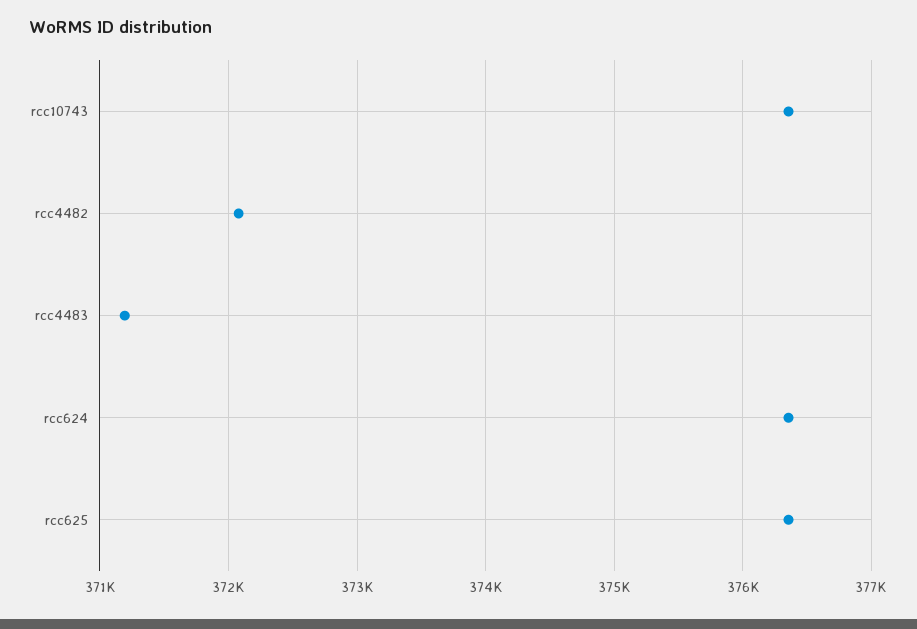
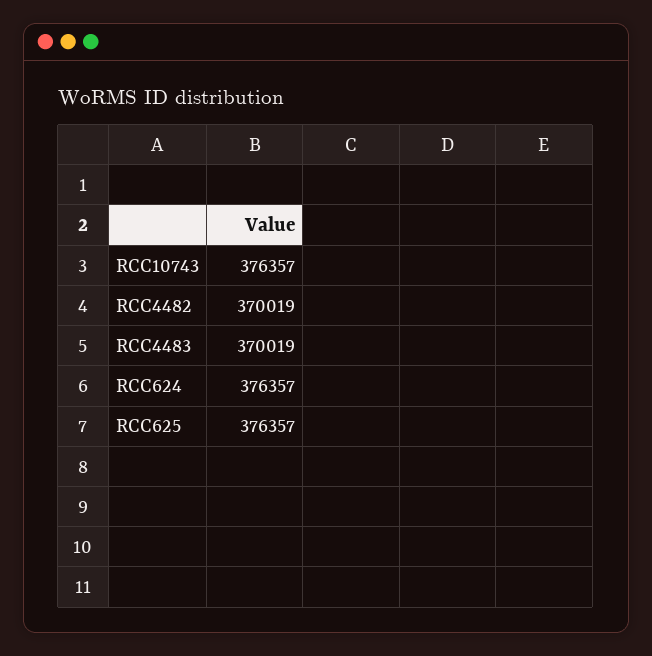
rcc4482: 372100 -> 370019
rcc4483: 371200 -> 370019

